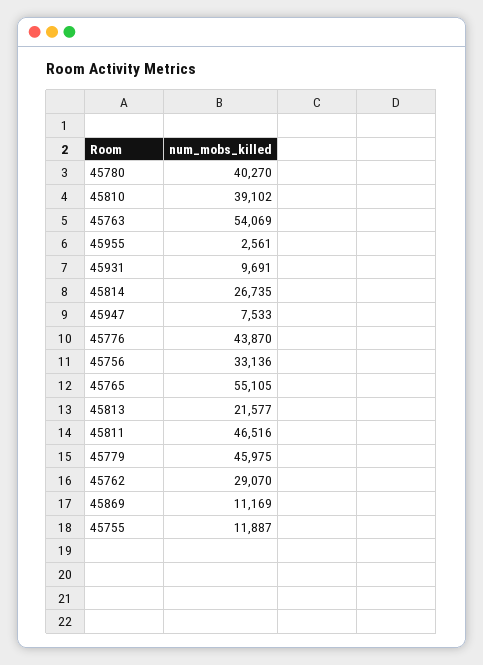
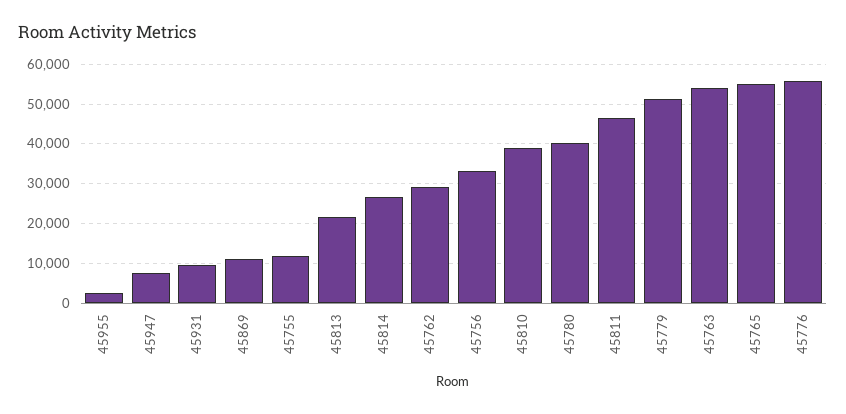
45776: 43870 -> 56000
45779: 45975 -> 52000

